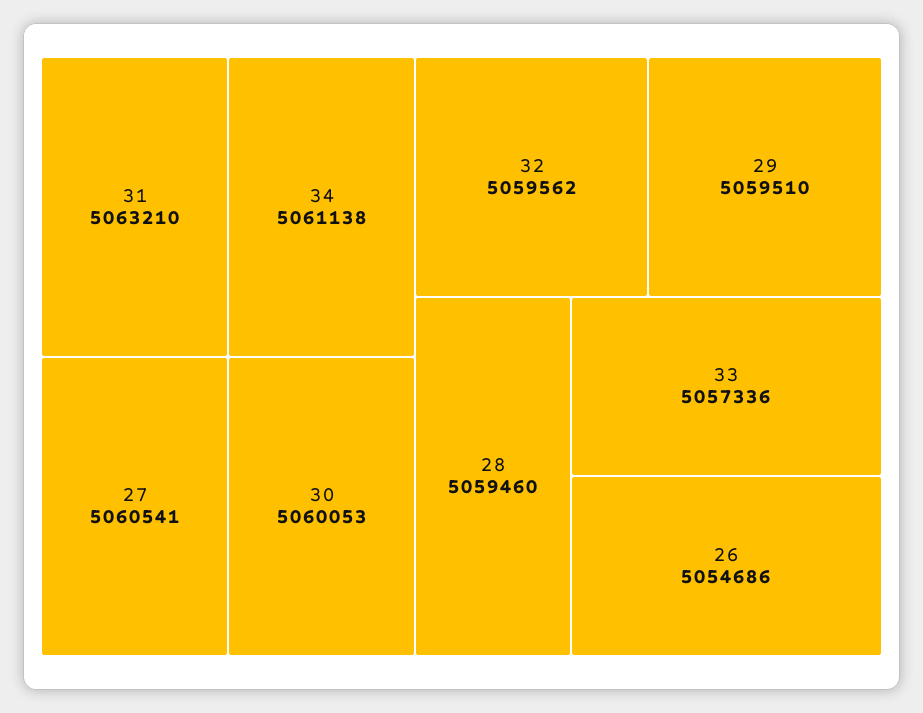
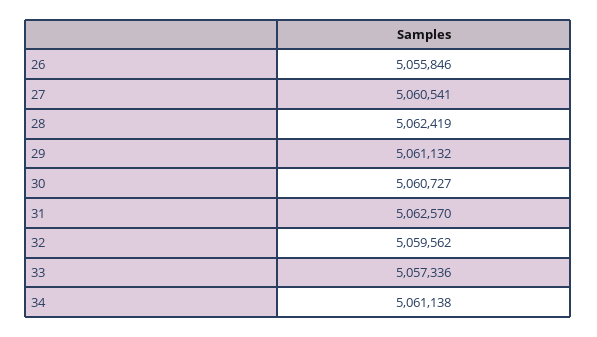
31: 5063210 -> 5062570
30: 5060053 -> 5060727
29: 5059510 -> 5061132
28: 5059460 -> 5062419
26: 5054686 -> 5055846

